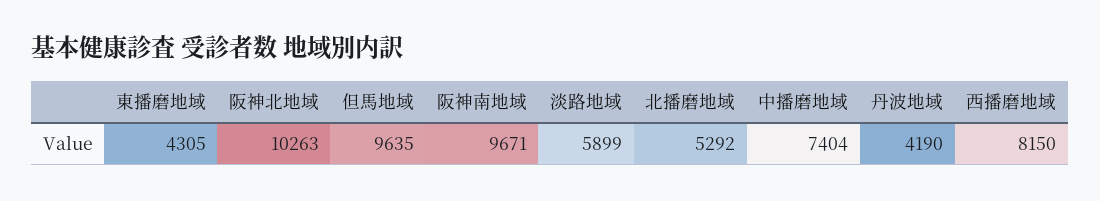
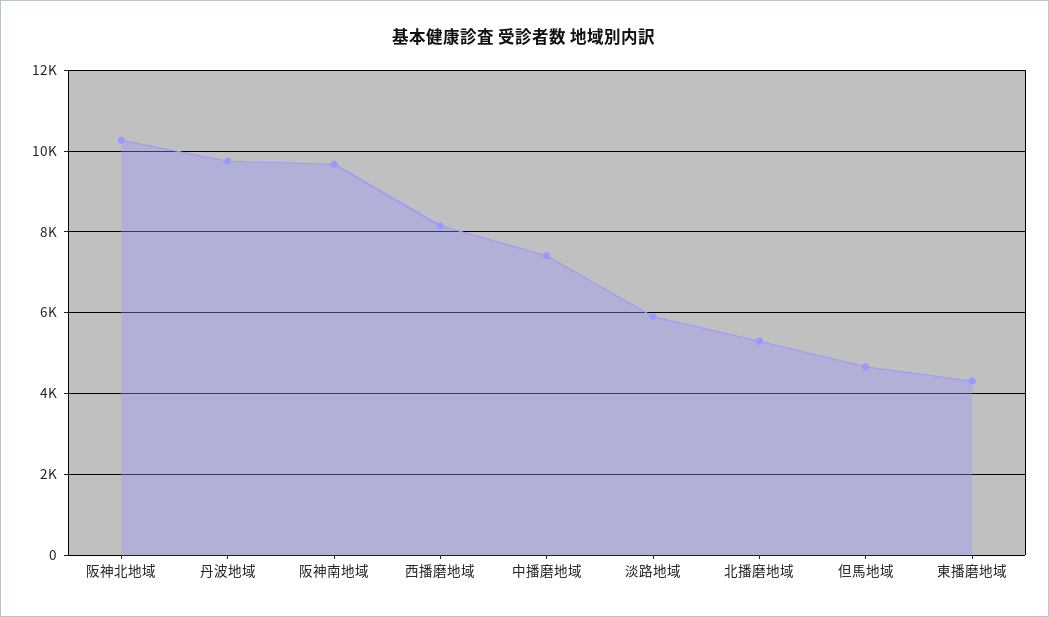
但馬地域: 9635 -> 4600
丹波地域: 4190 -> 9800

